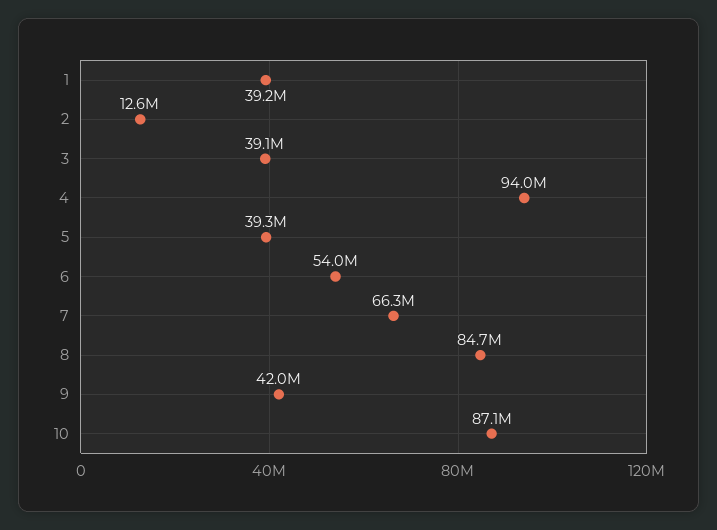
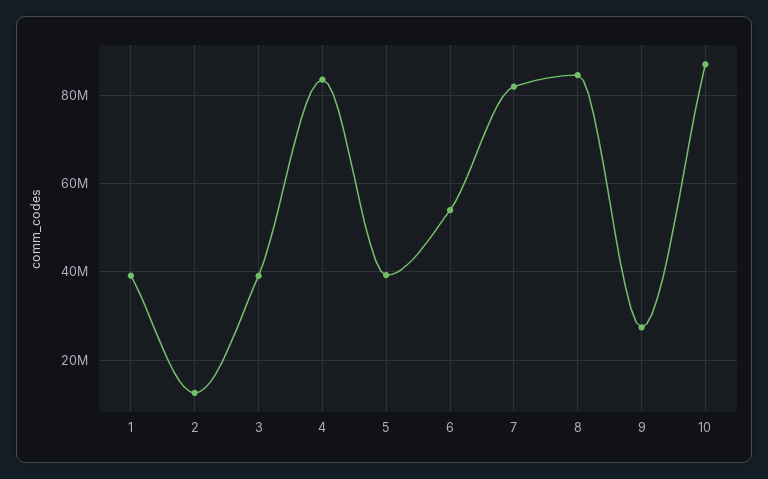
4: 94000000 -> 84000000
7: 66300000 -> 82000000
9: 42000000 -> 28000000

